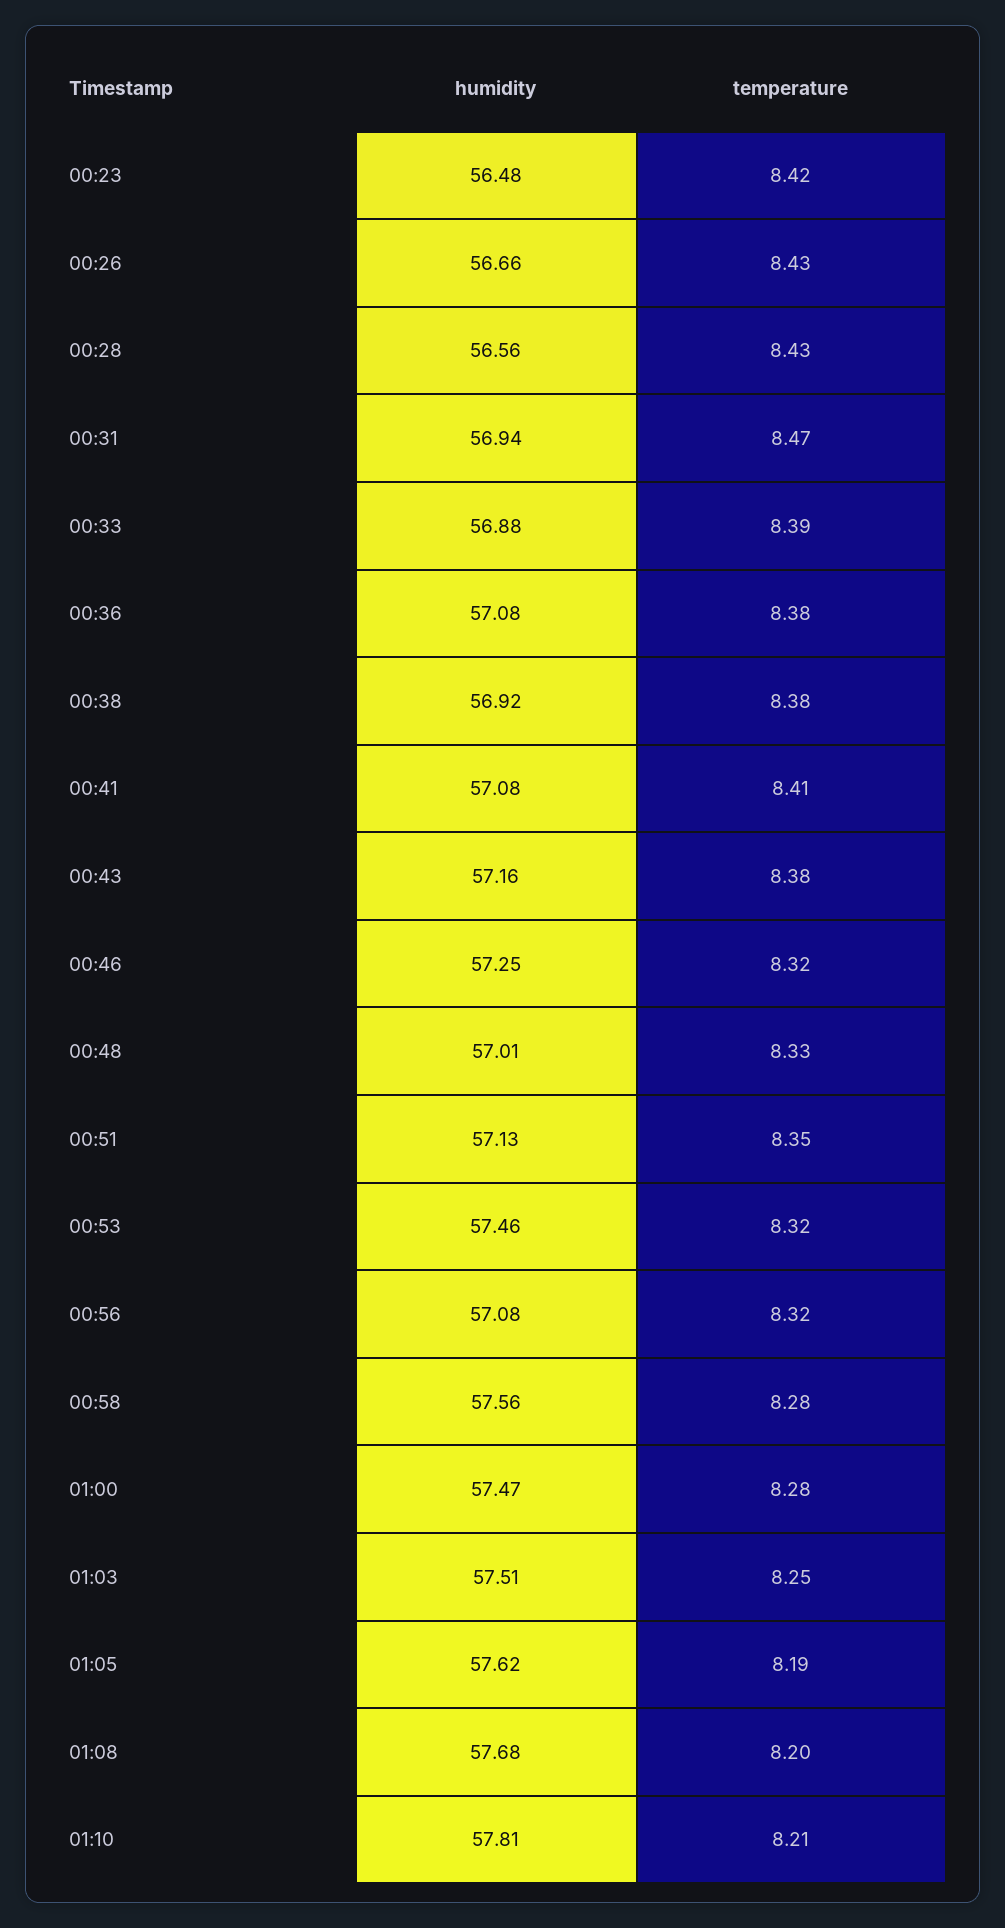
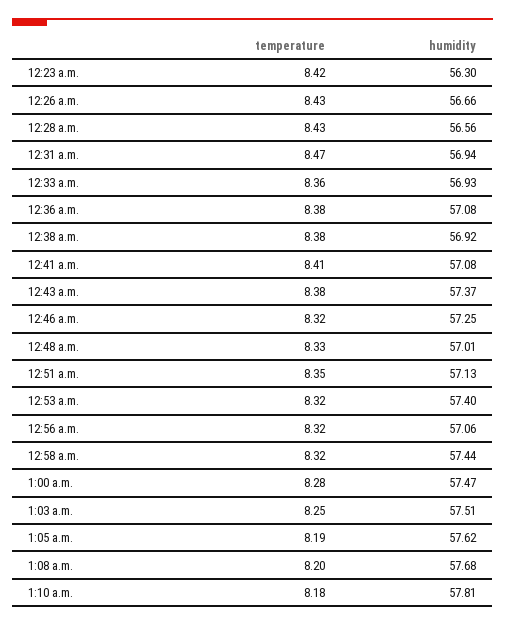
humidity, 00:23: 56.48 -> 56.3
humidity, 00:33: 56.88 -> 56.93
temperature, 00:33: 8.39 -> 8.36
humidity, 00:43: 57.16 -> 57.37
humidity, 00:53: 57.46 -> 57.4
humidity, 00:56: 57.08 -> 57.06
humidity, 00:58: 57.56 -> 57.44
temperature, 00:58: 8.28 -> 8.32
temperature, 01:10: 8.21 -> 8.18

